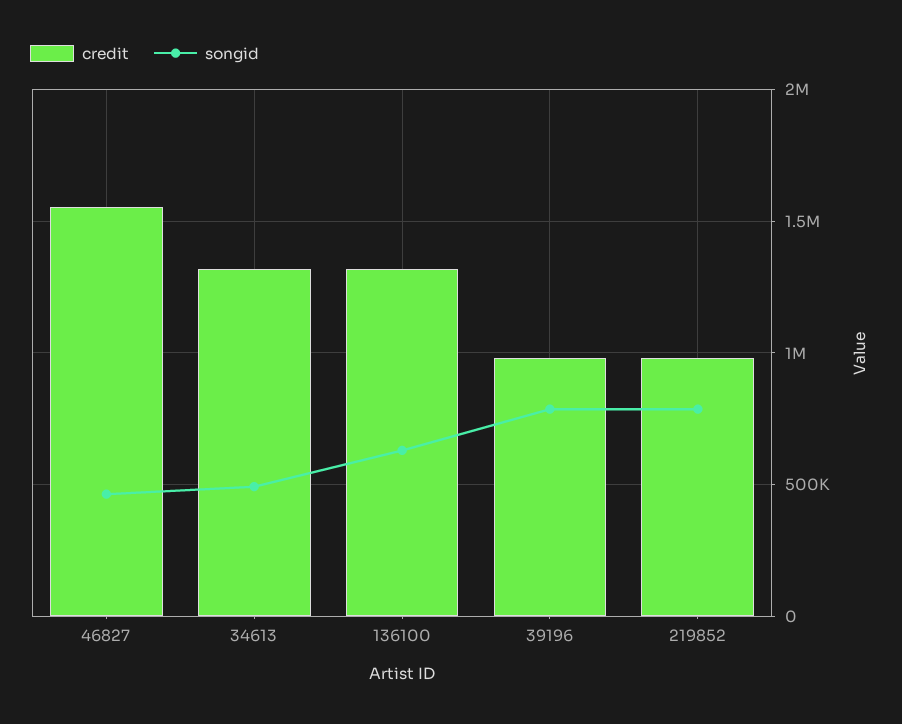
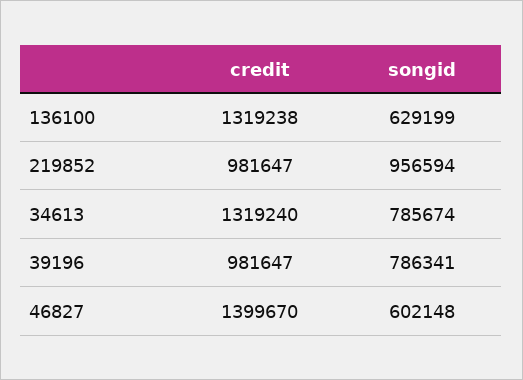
credit, 46827: 1550000 -> 1399670
songid, 46827: 450000 -> 602148
songid, 34613: 500000 -> 785674
songid, 219852: 800000 -> 956594

